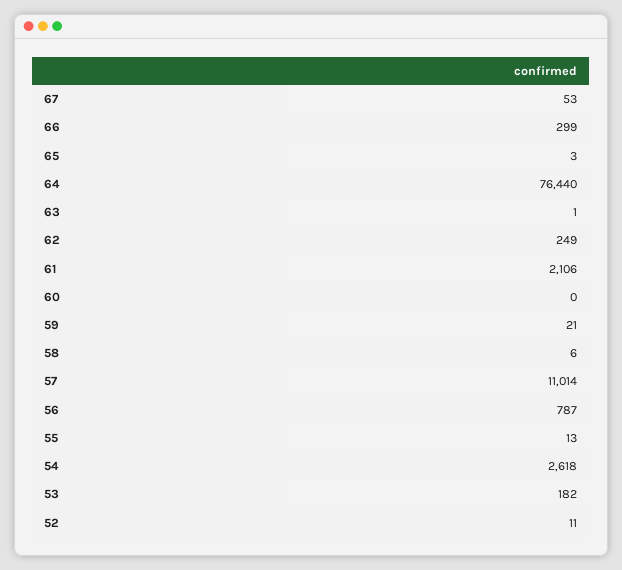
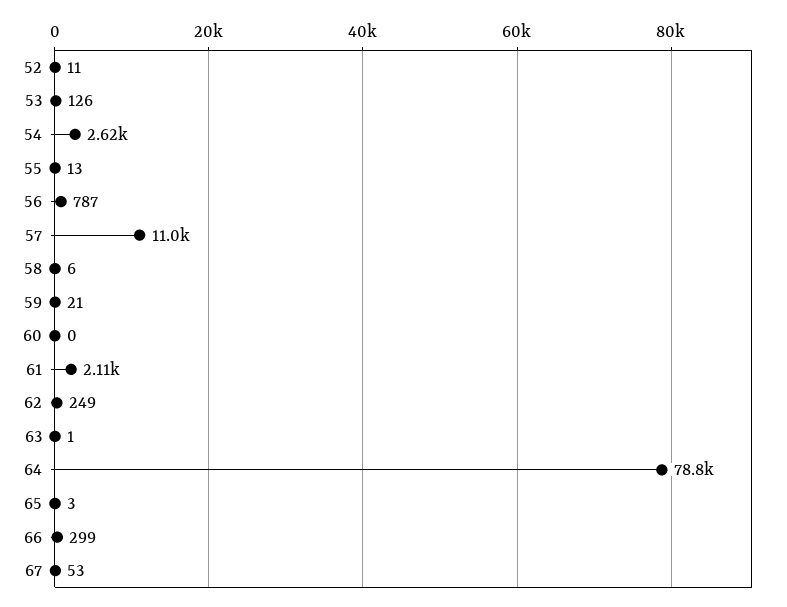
64: 76440 -> 78800
53: 182 -> 126

